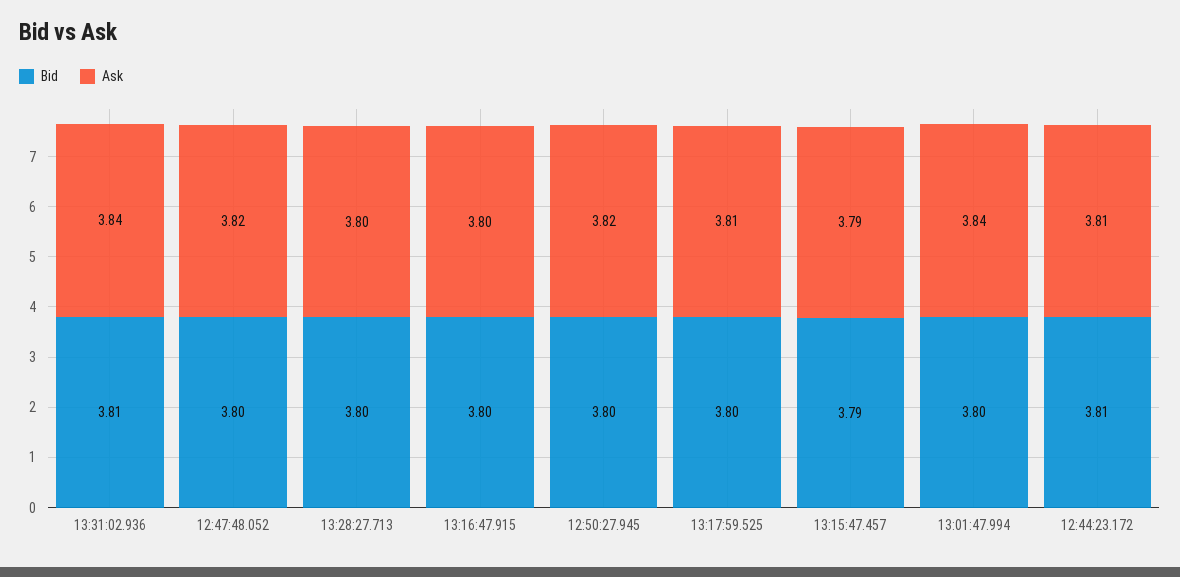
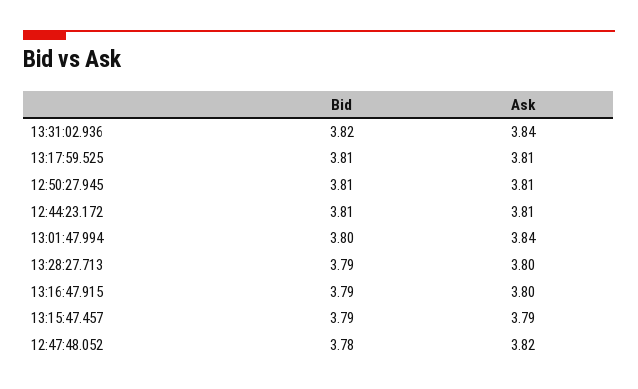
Bid, 13:31:02.936: 3.81 -> 3.82
Bid, 12:47:48.052: 3.8 -> 3.78
Bid, 13:28:27.713: 3.8 -> 3.79
Bid, 13:16:47.915: 3.8 -> 3.79
Bid, 12:50:27.945: 3.8 -> 3.81
Ask, 12:50:27.945: 3.82 -> 3.81
Bid, 13:17:59.525: 3.8 -> 3.81

